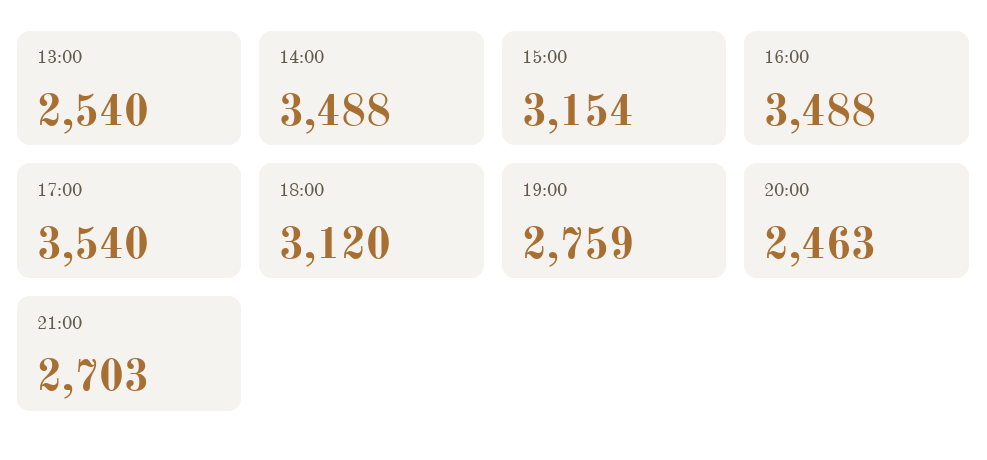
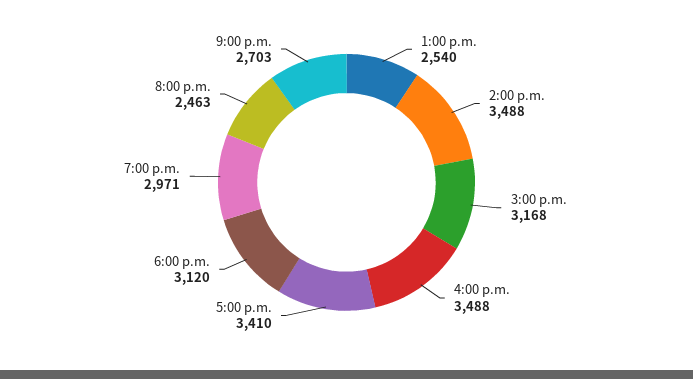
15:00: 3154 -> 3168
17:00: 3540 -> 3410
19:00: 2759 -> 2971

